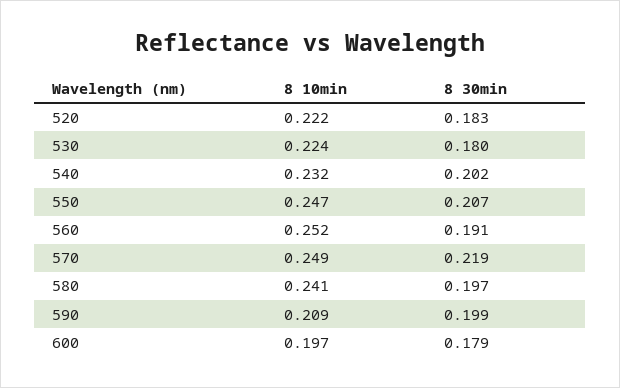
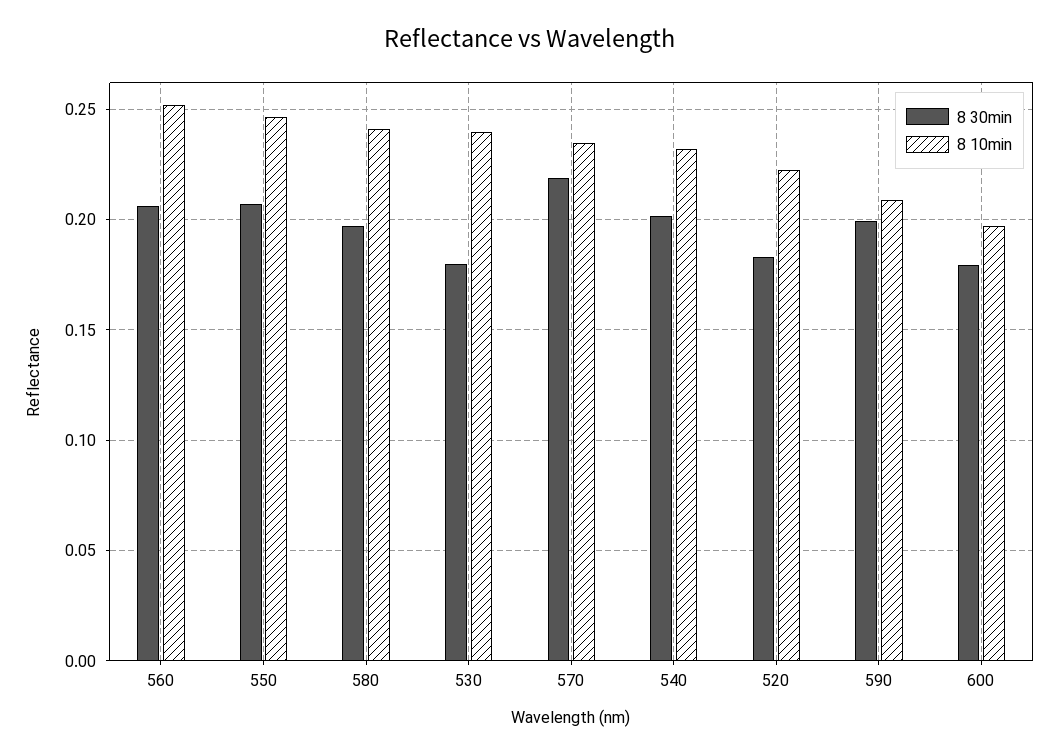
8 10min, 530: 0.224 -> 0.24
8 30min, 560: 0.191 -> 0.205
8 10min, 570: 0.249 -> 0.235

